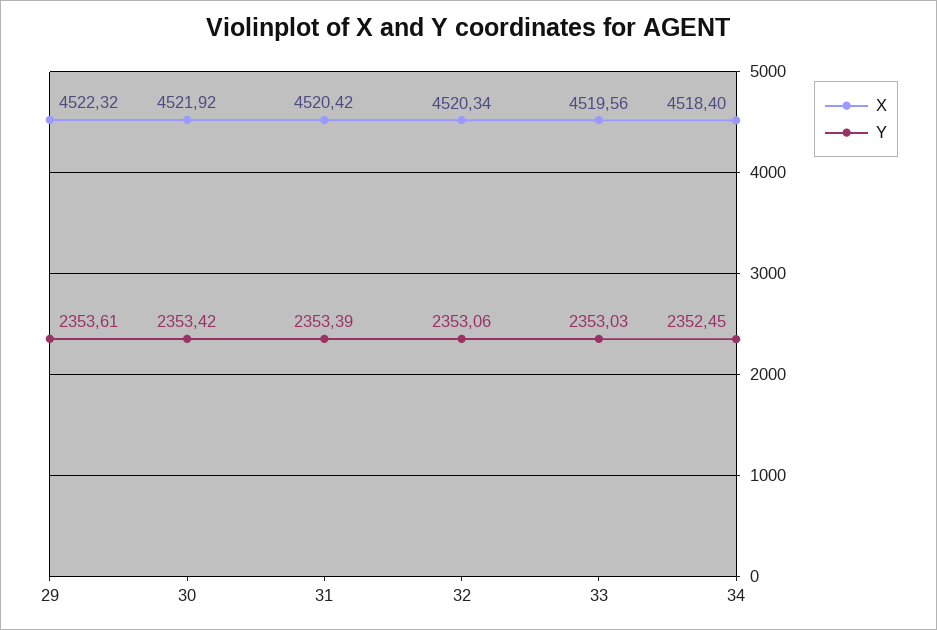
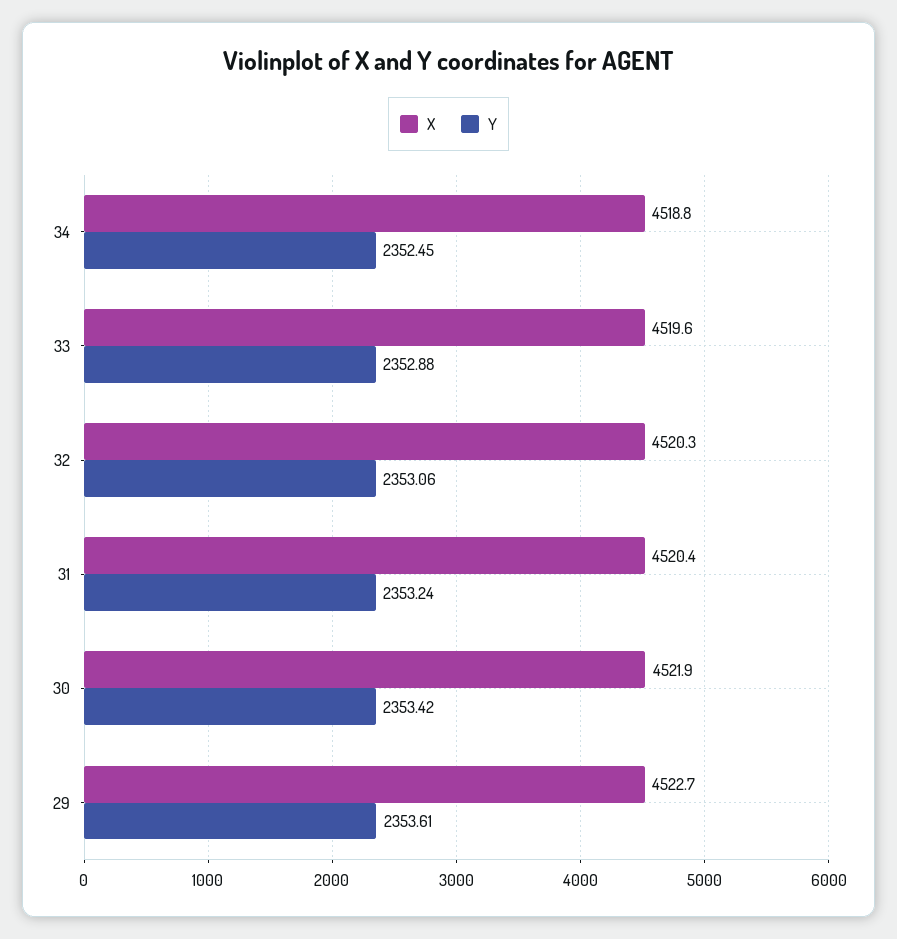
X, 29: 4522.32 -> 4522.7
Y, 31: 2353.39 -> 2353.24
Y, 33: 2353.03 -> 2352.88
X, 34: 4518.4 -> 4518.8

